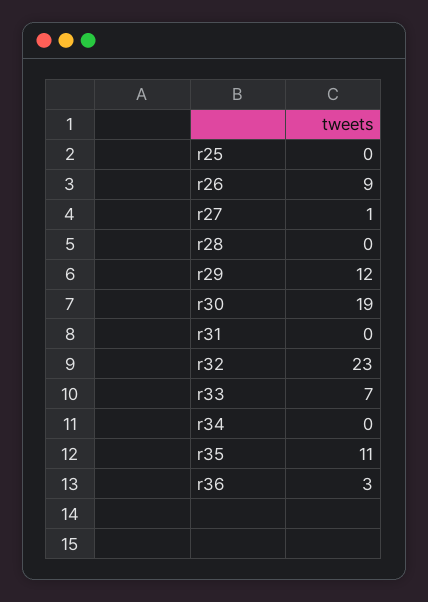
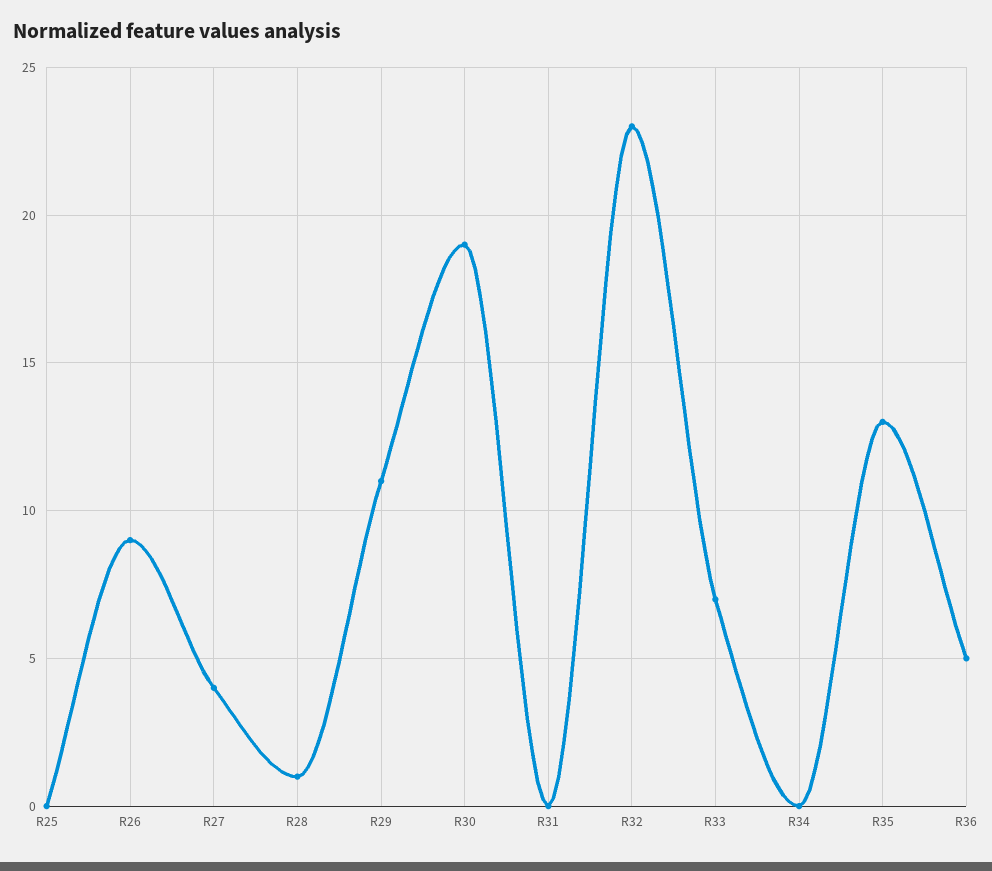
r27: 1 -> 4
r28: 0 -> 1
r29: 12 -> 11
r35: 11 -> 13
r36: 3 -> 5

